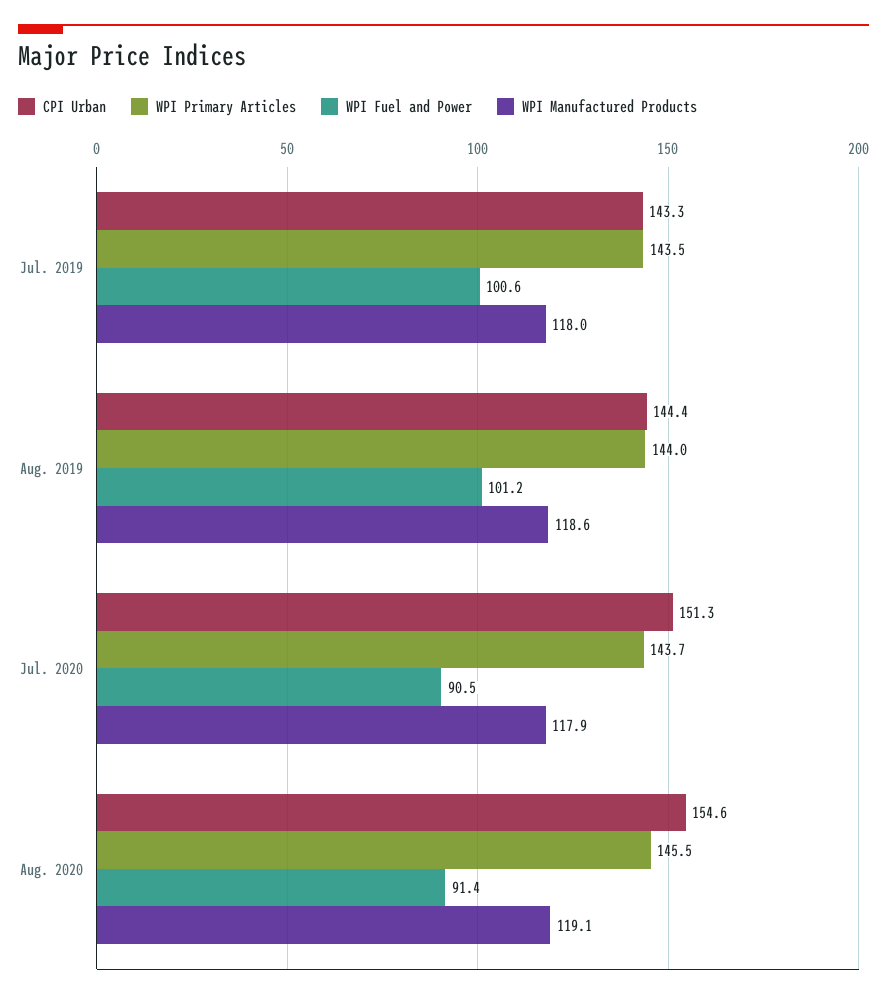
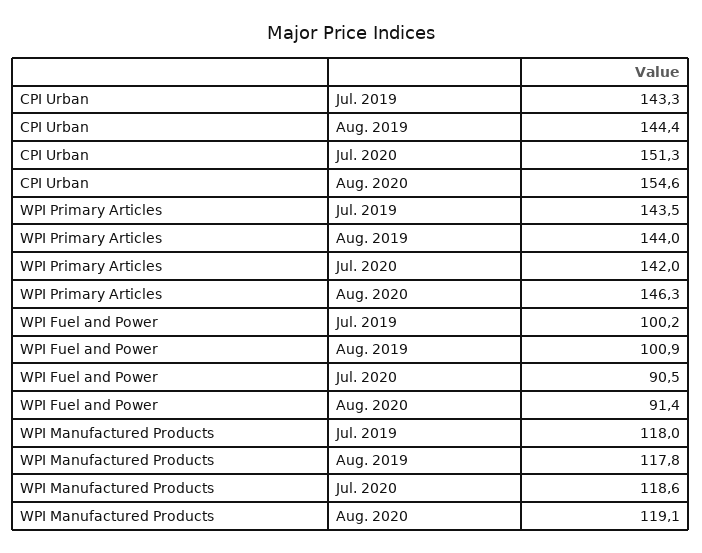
WPI Fuel and Power, Jul. 2019: 100.6 -> 100.2
WPI Fuel and Power, Aug. 2019: 101.2 -> 100.9
WPI Manufactured Products, Aug. 2019: 118.6 -> 117.8
WPI Primary Articles, Jul. 2020: 143.7 -> 142
WPI Manufactured Products, Jul. 2020: 117.9 -> 118.6
WPI Primary Articles, Aug. 2020: 145.5 -> 146.3

